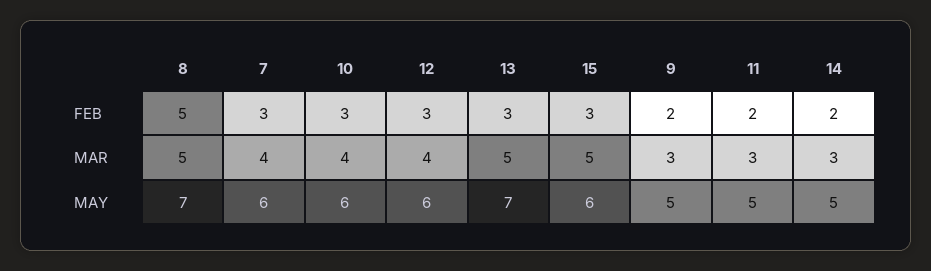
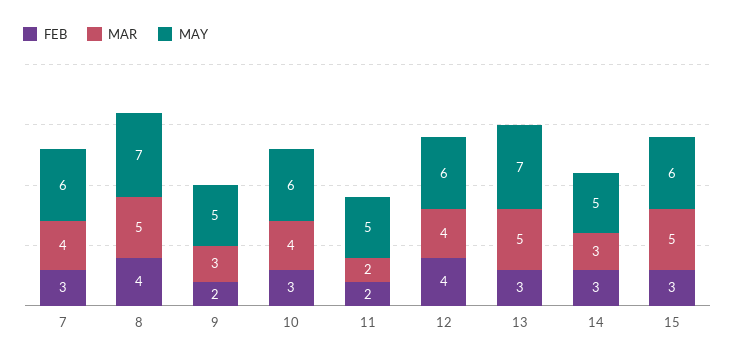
FEB, 8: 5 -> 4
FEB, 12: 3 -> 4
FEB, 14: 2 -> 3
MAR, 11: 3 -> 2

